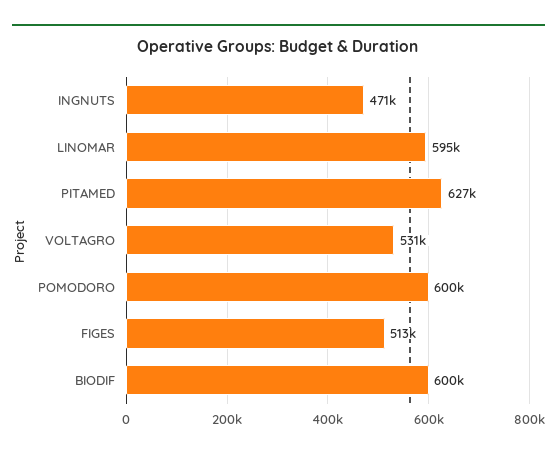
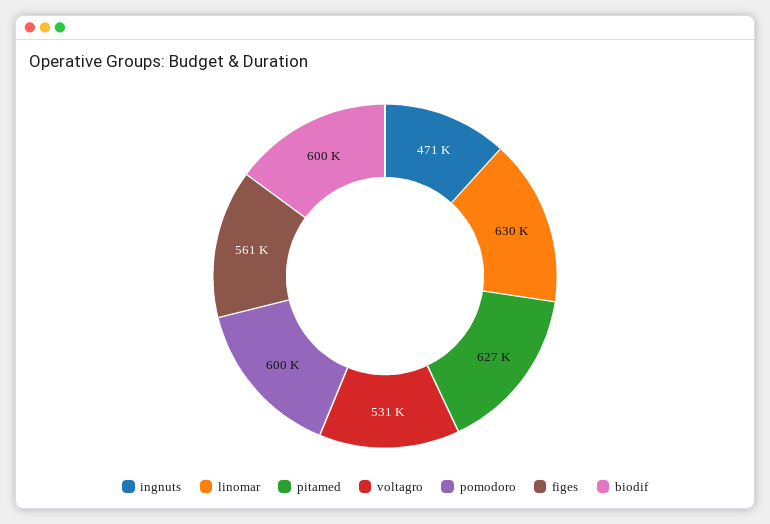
LINOMAR: 595000 -> 630000
FIGES: 513000 -> 561000

